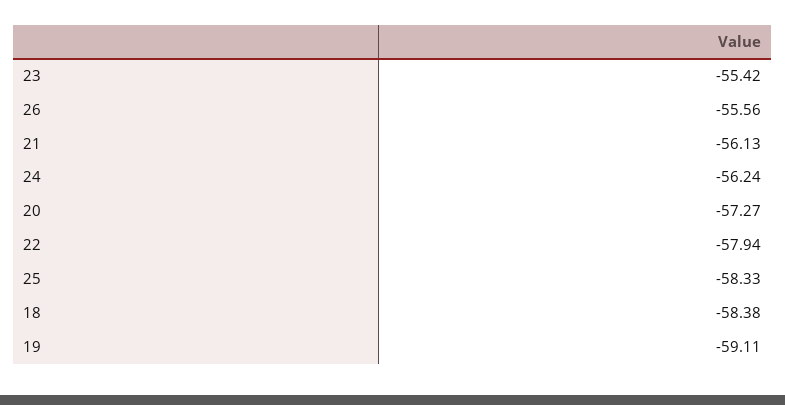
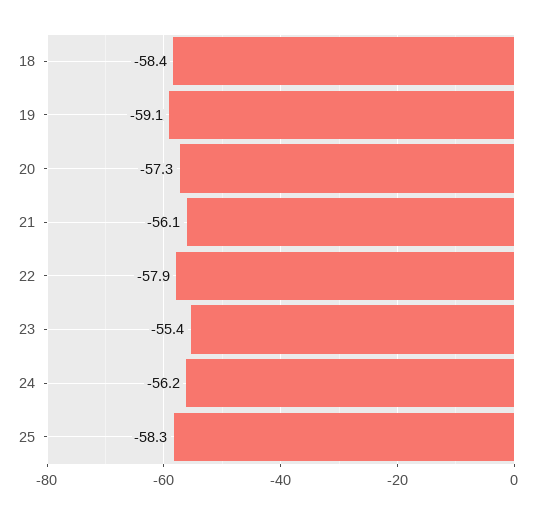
26: -55.56 -> none

